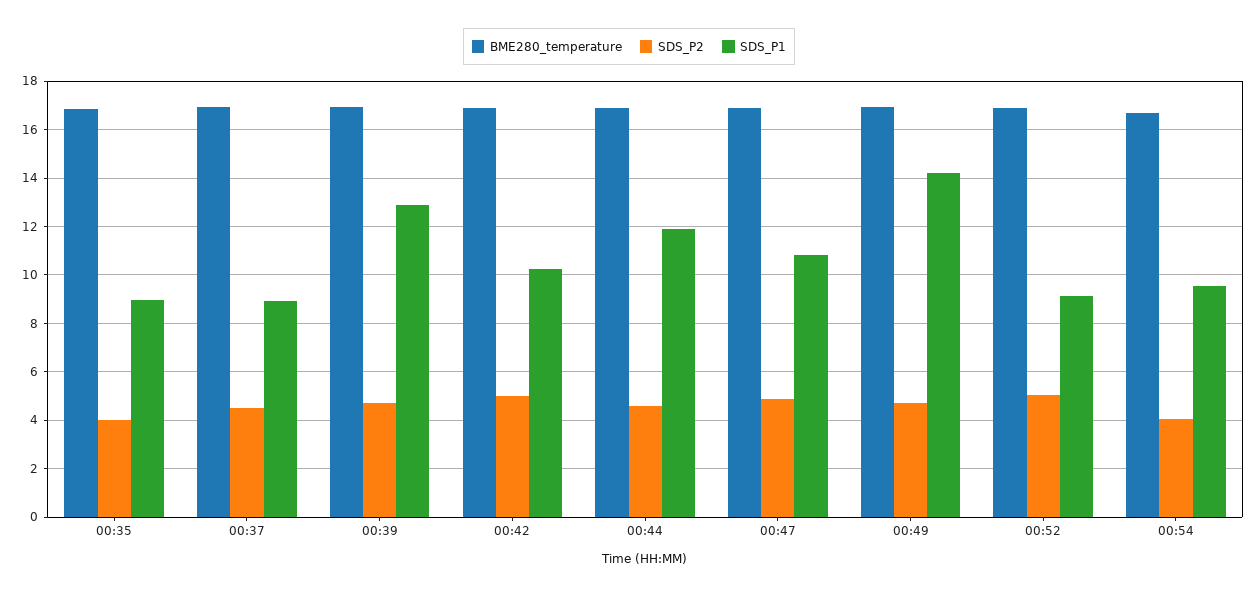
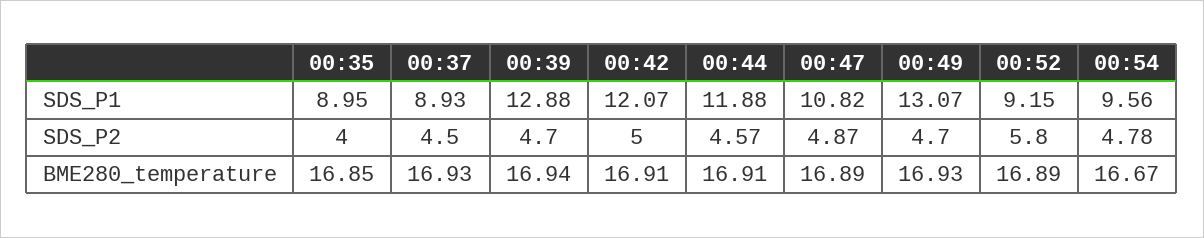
SDS_P1, 00:42: 10.25 -> 12.07
SDS_P1, 00:49: 14.25 -> 13.07
SDS_P2, 00:52: 5 -> 5.8
SDS_P2, 00:54: 4 -> 4.78

